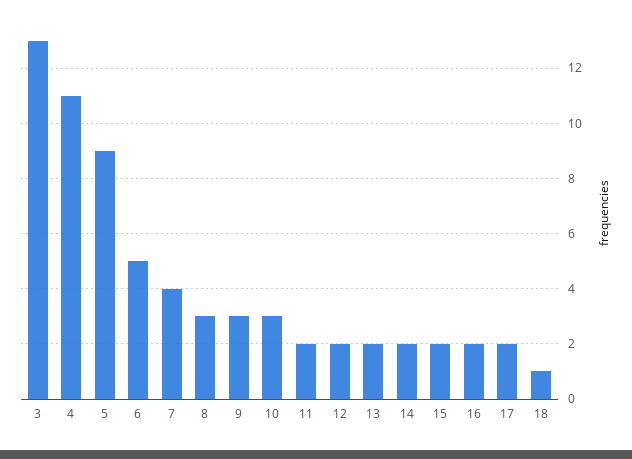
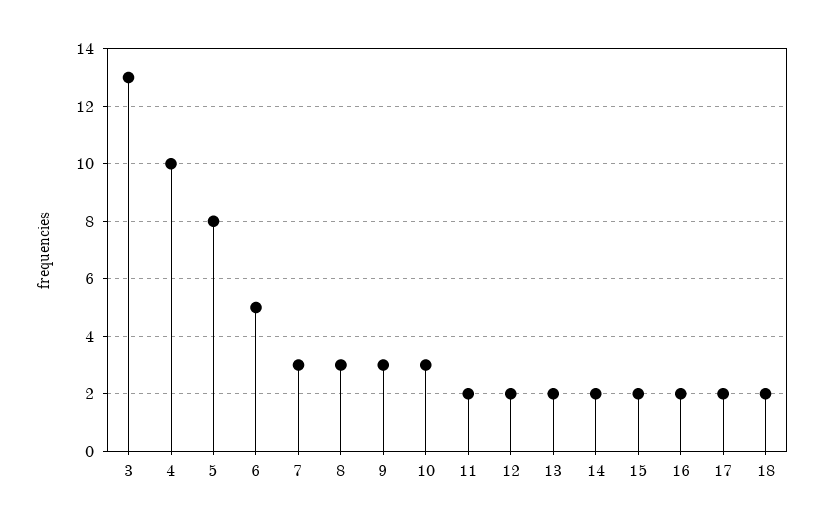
4: 11 -> 10
5: 9 -> 8
7: 4 -> 3
18: 1 -> 2

